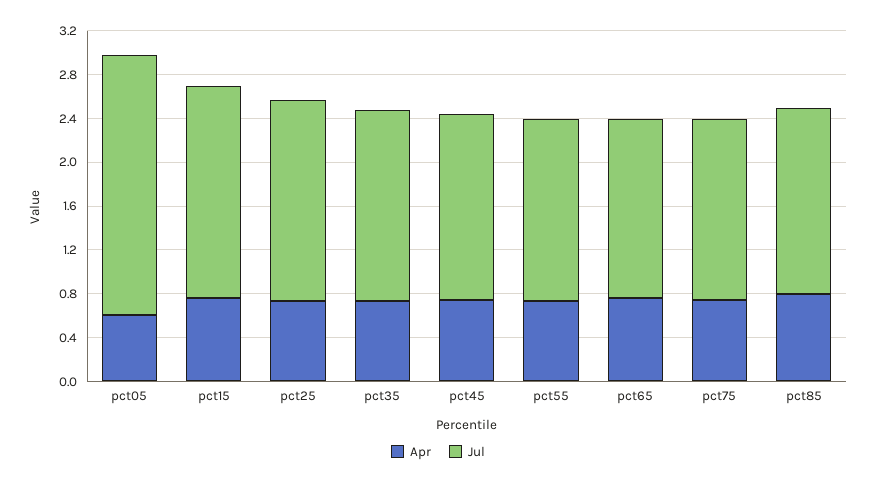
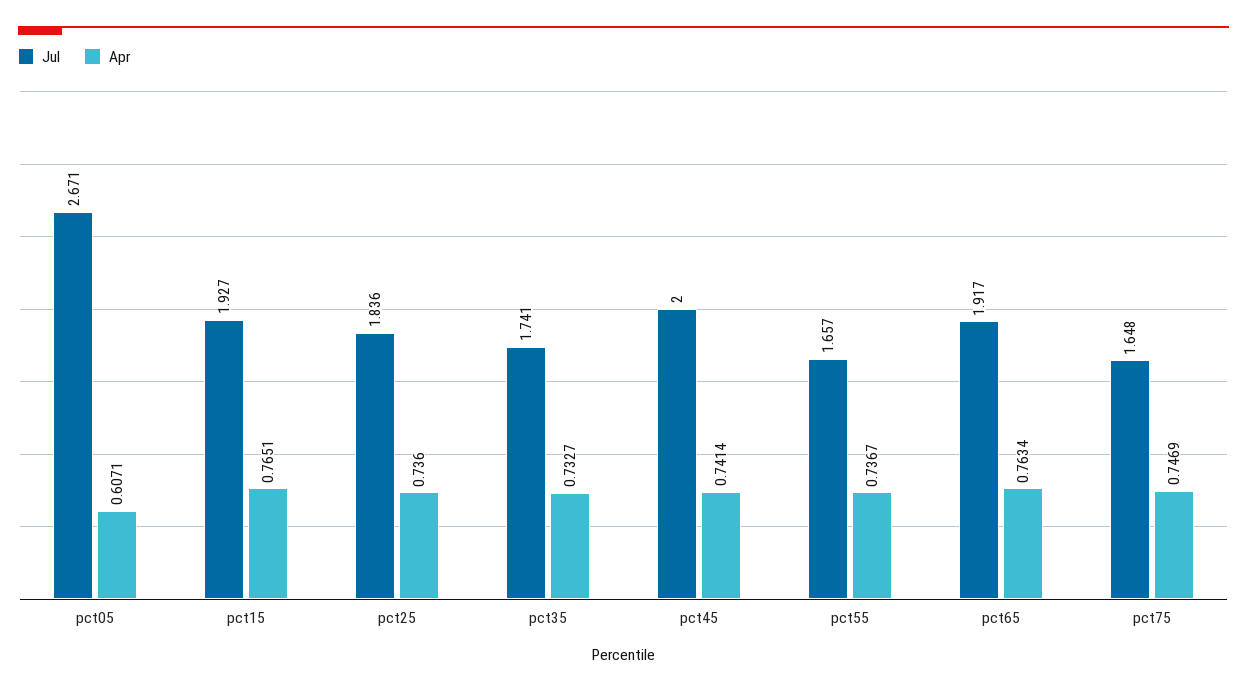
Jul, pct05: 2.4 -> 2.671
Jul, pct45: 1.7 -> 2
Jul, pct65: 1.6 -> 1.917
Apr, pct85: 0.8 -> none
Jul, pct85: 1.7 -> none

